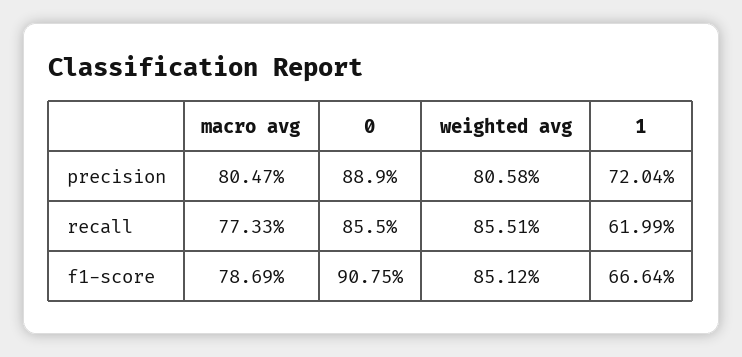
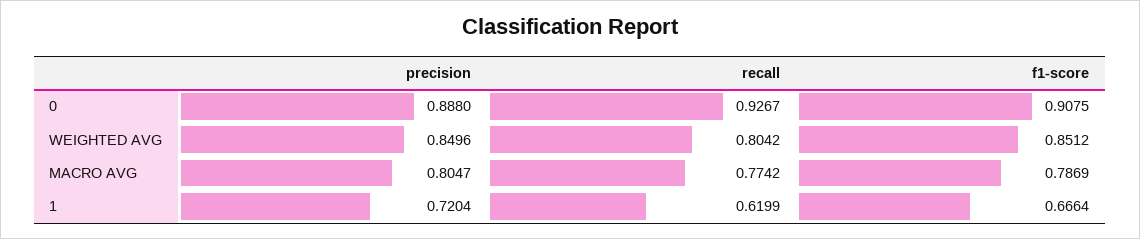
0, precision: 0.889 -> 0.888
weighted avg, precision: 0.8058 -> 0.8496
macro avg, recall: 0.7733 -> 0.7742
0, recall: 0.855 -> 0.9267
weighted avg, recall: 0.8551 -> 0.8042

